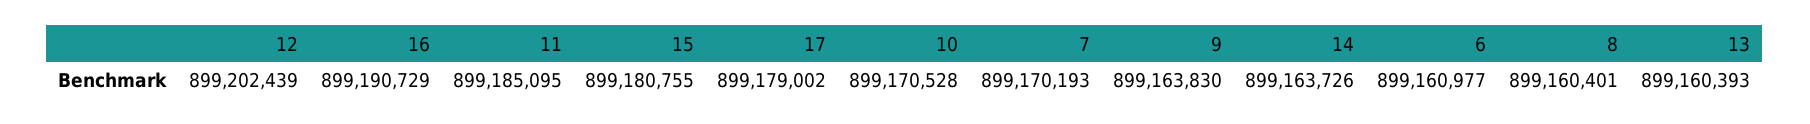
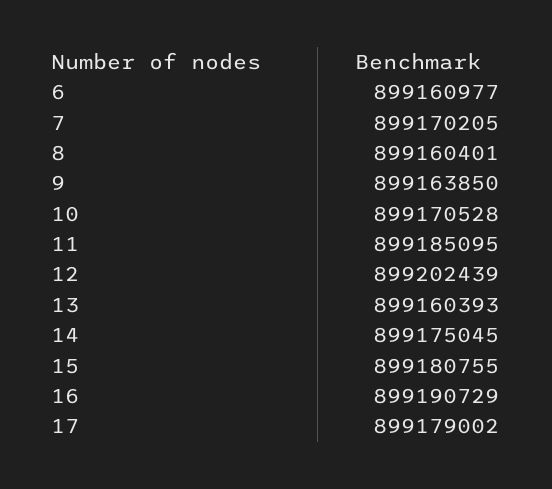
7: 899170193 -> 899170205
9: 899163830 -> 899163850
14: 899163726 -> 899175045

